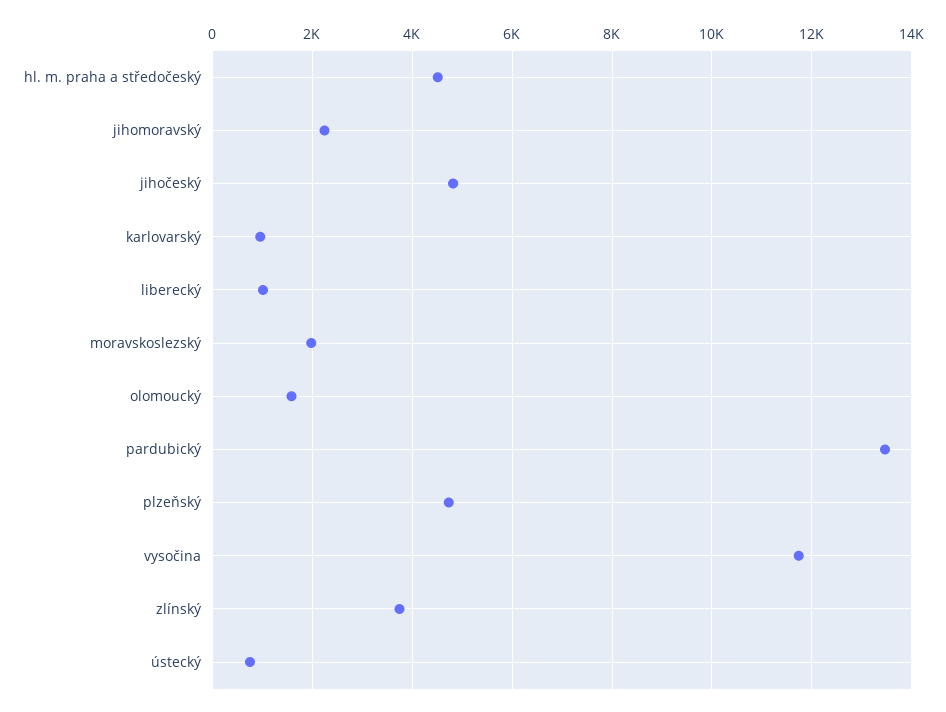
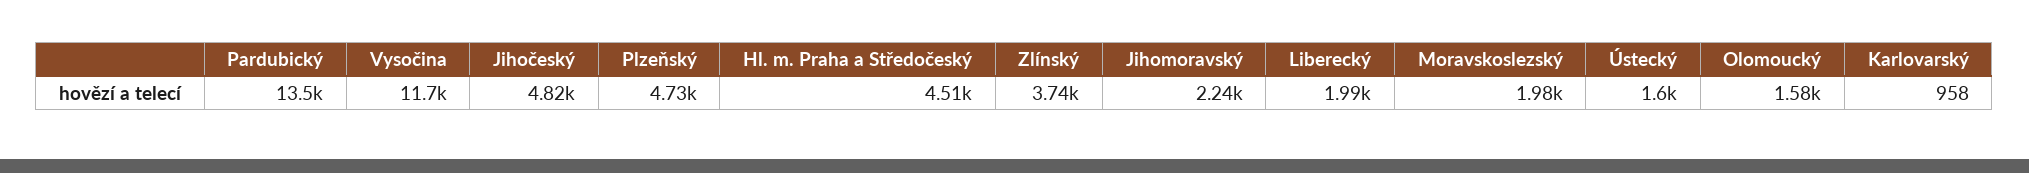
liberecký: 1000 -> 1990
ústecký: 800 -> 1600

